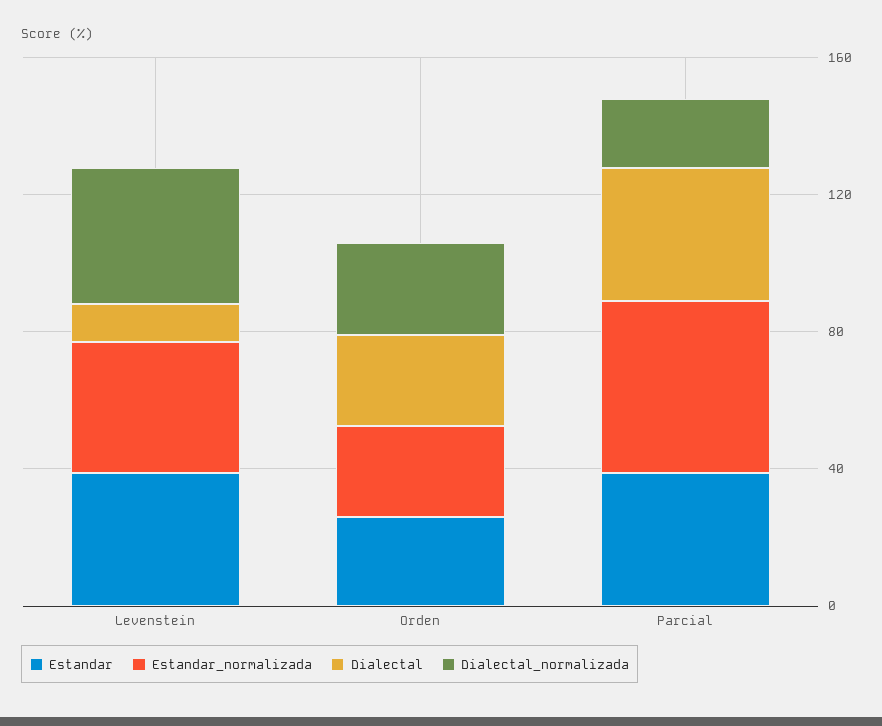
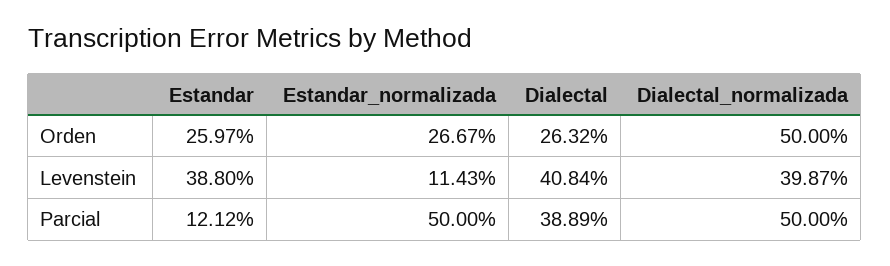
Estandar_normalizada, Levenstein: 40 -> 11.43
Dialectal, Levenstein: 10 -> 40.84
Dialectal_normalizada, Orden: 30 -> 50
Estandar, Parcial: 40 -> 12.12
Dialectal_normalizada, Parcial: 20 -> 50

